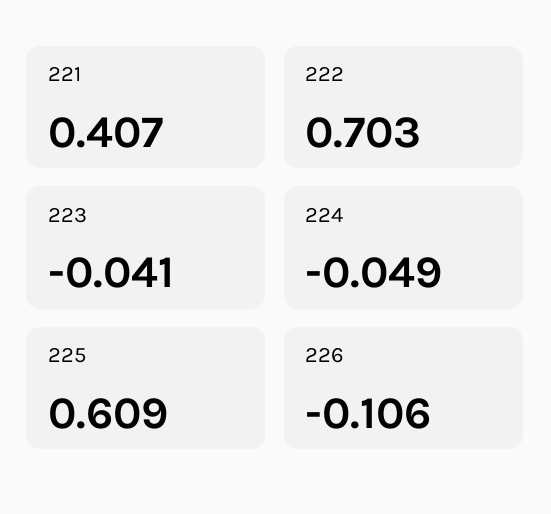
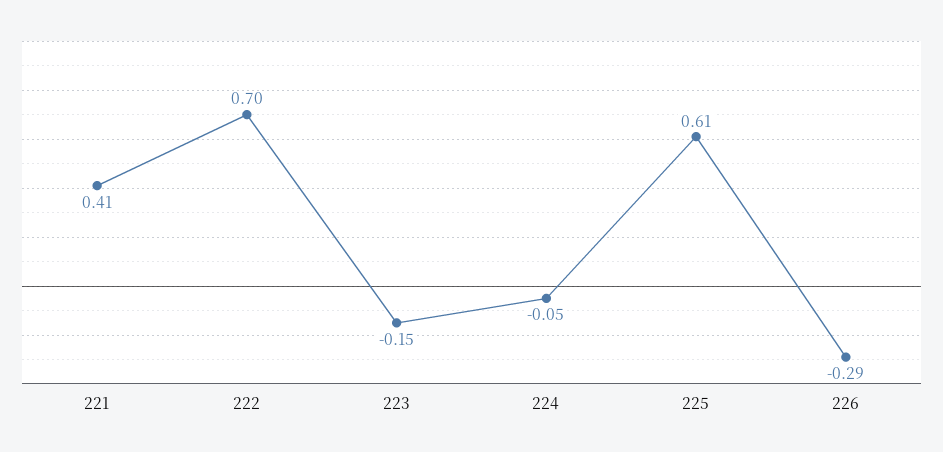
223: -0.041 -> -0.15
226: -0.106 -> -0.29

